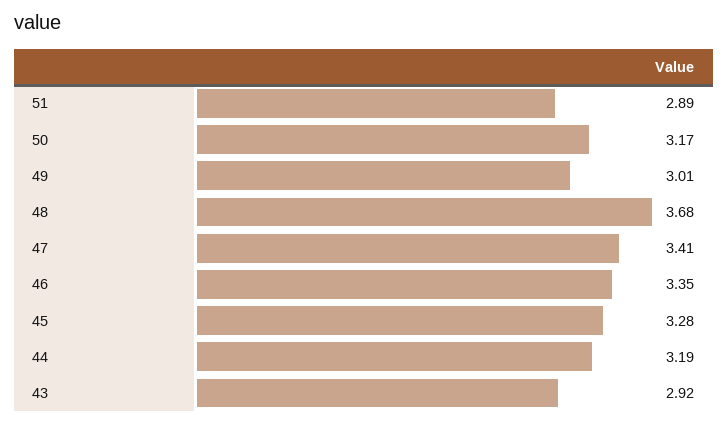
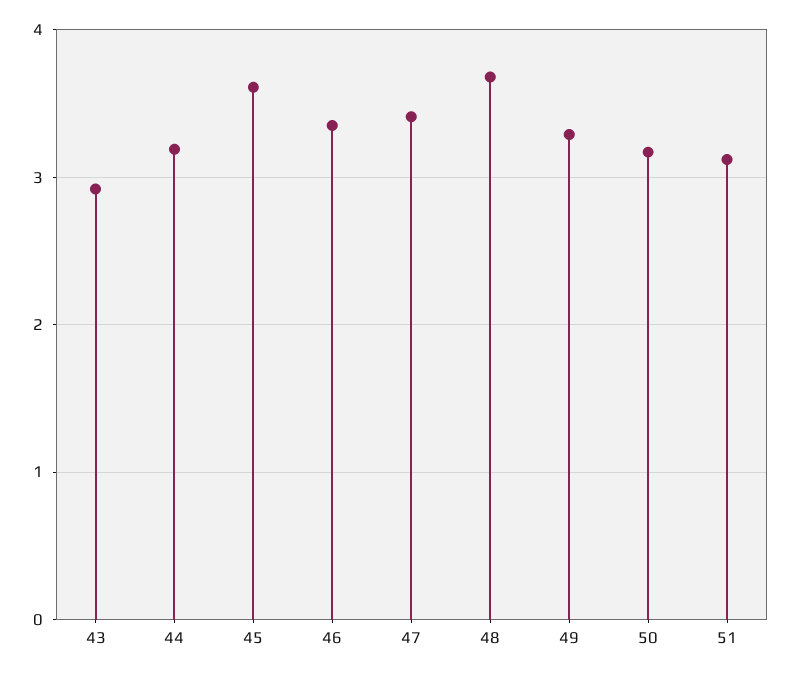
51: 2.89 -> 3.1
49: 3.01 -> 3.3
45: 3.28 -> 3.6

